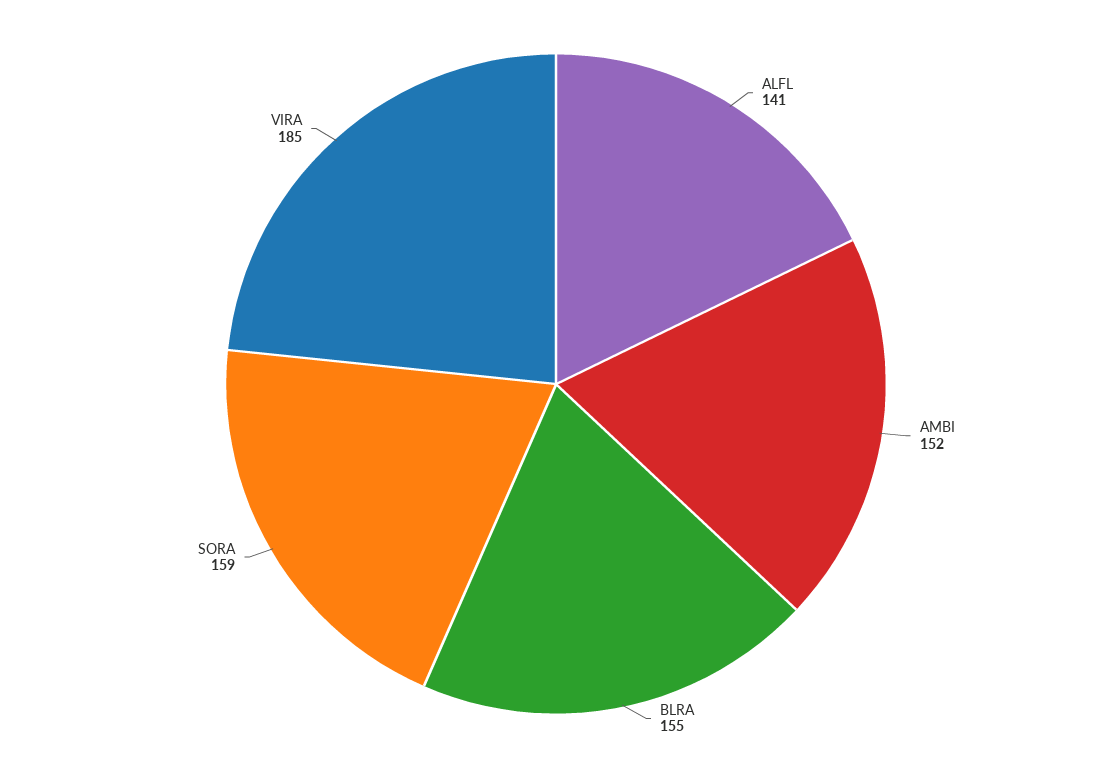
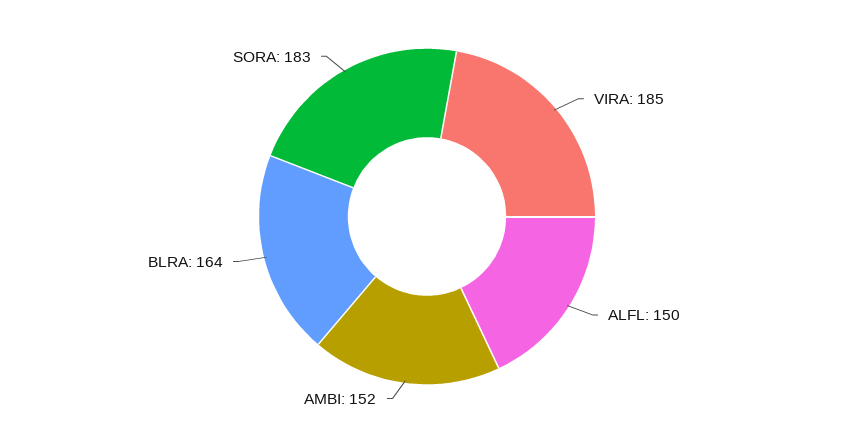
ALFL: 141 -> 150
BLRA: 155 -> 164
SORA: 159 -> 183

